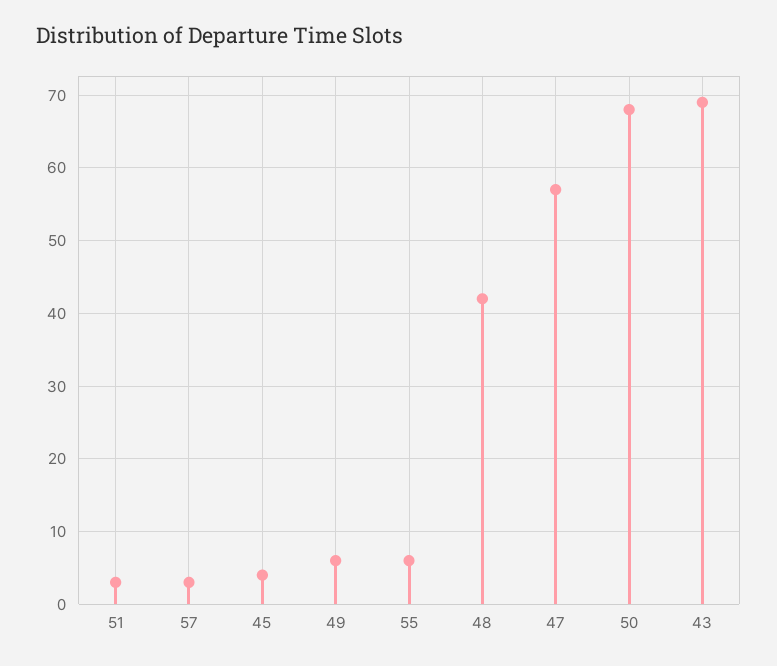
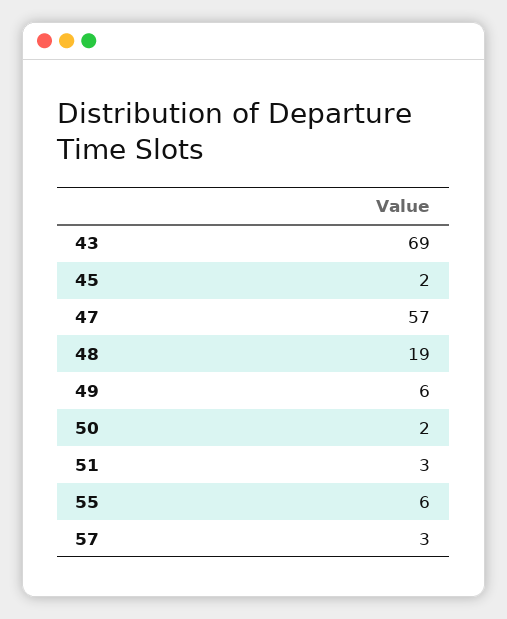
45: 4 -> 2
48: 42 -> 19
50: 68 -> 2

